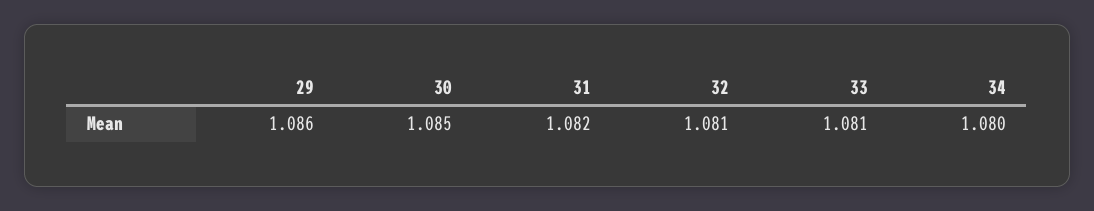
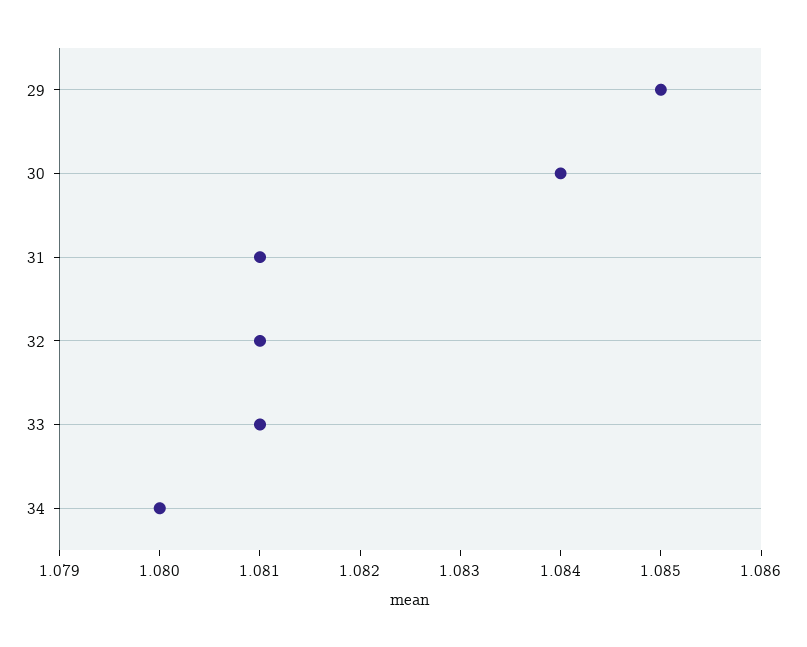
29: 1.086 -> 1.085
30: 1.085 -> 1.084
31: 1.082 -> 1.081

